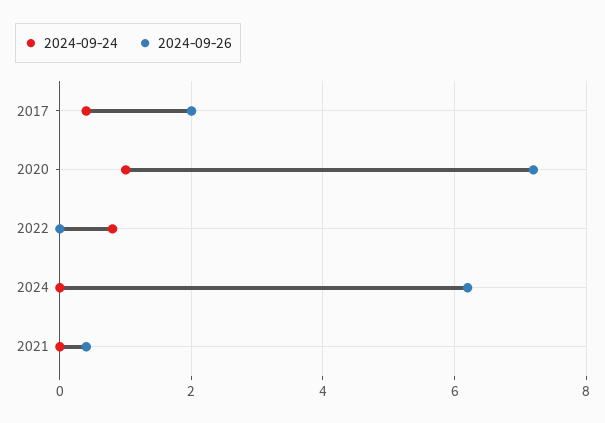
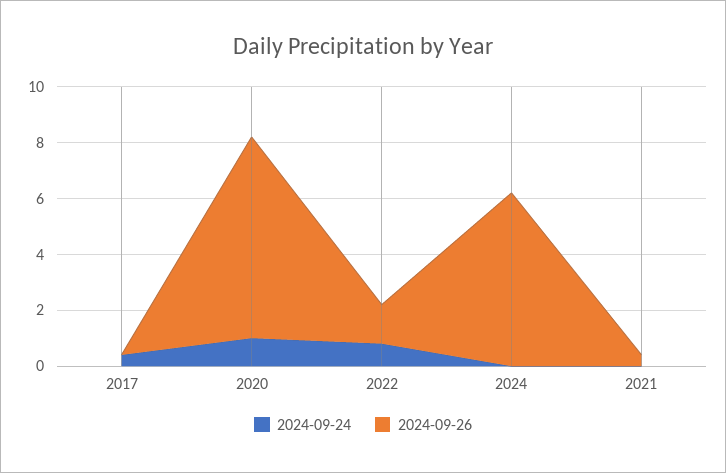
2024-09-26, 2017: 2 -> 0
2024-09-26, 2022: 0 -> 1.5

